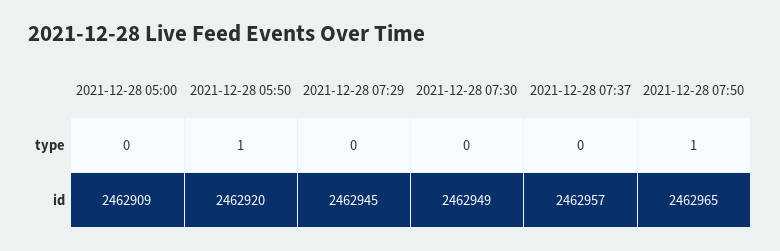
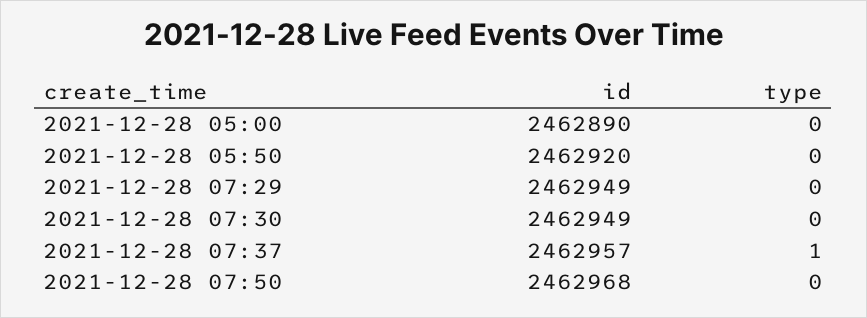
2021-12-28 05:50, type: 1 -> 0
2021-12-28 07:37, type: 0 -> 1
2021-12-28 07:50, type: 1 -> 0
2021-12-28 05:00, id: 2462909 -> 2462890
2021-12-28 07:29, id: 2462945 -> 2462949
2021-12-28 07:50, id: 2462965 -> 2462968

